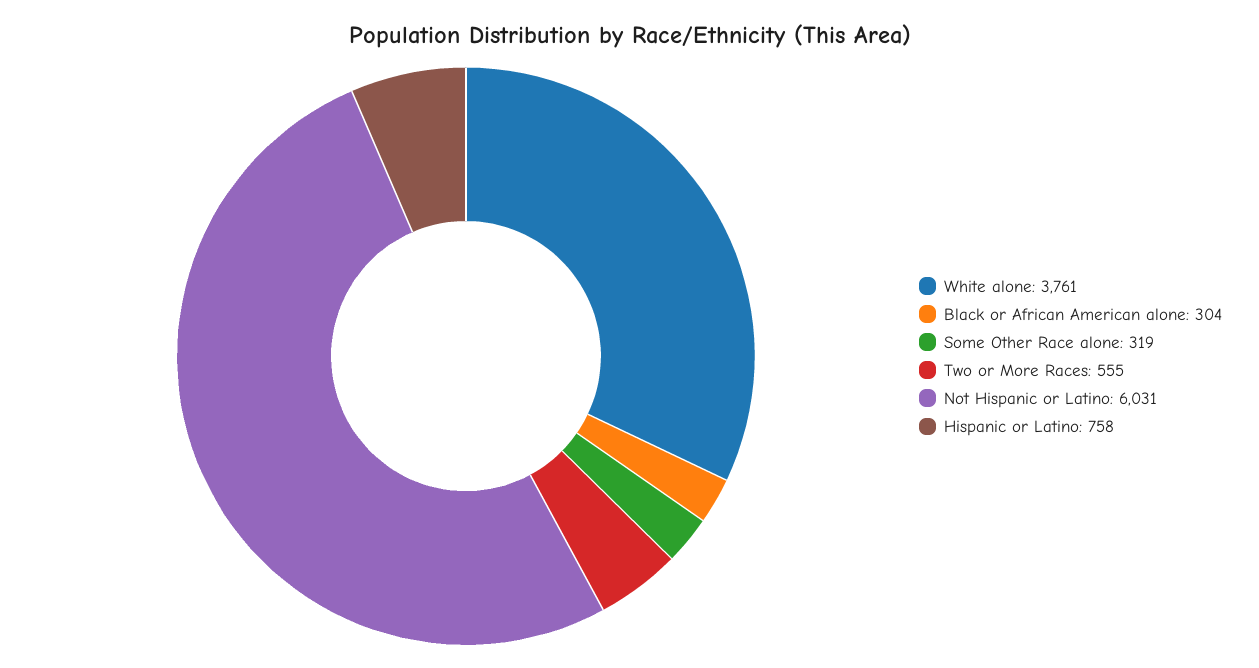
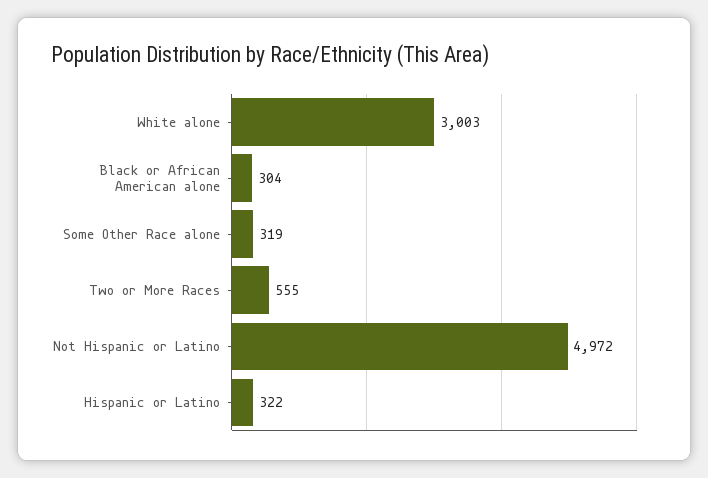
White alone: 3761 -> 3003
Not Hispanic or Latino: 6031 -> 4972
Hispanic or Latino: 758 -> 322

